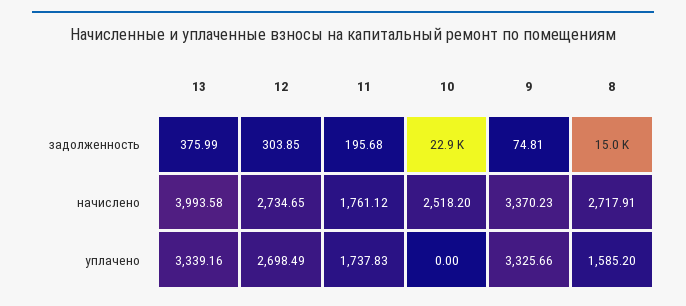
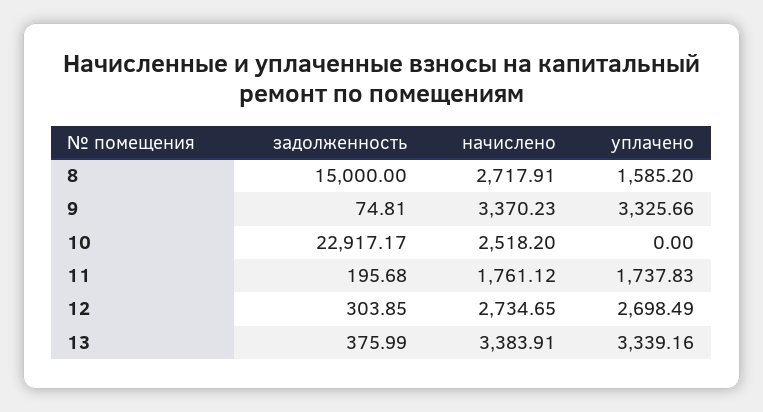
13, начислено: 3993.58 -> 3383.91

